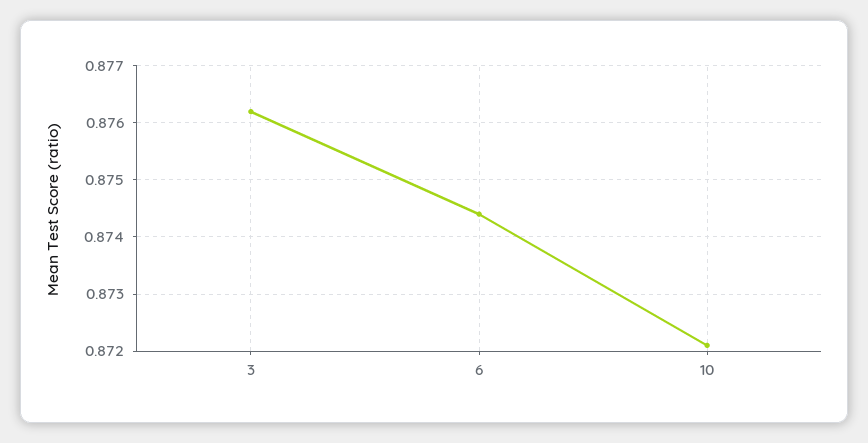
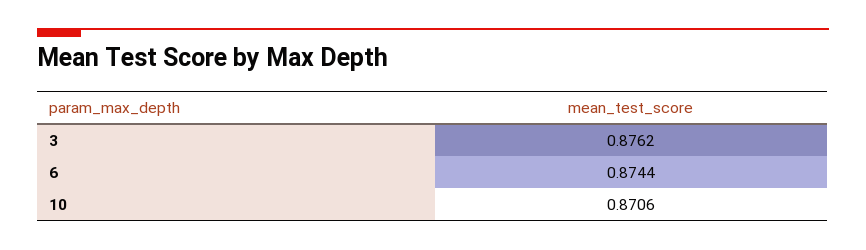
10: 0.872 -> 0.8706

